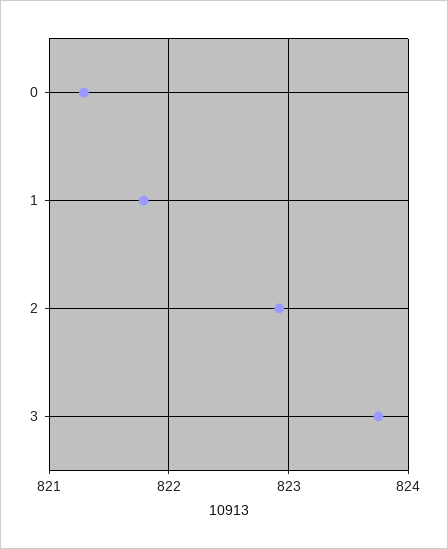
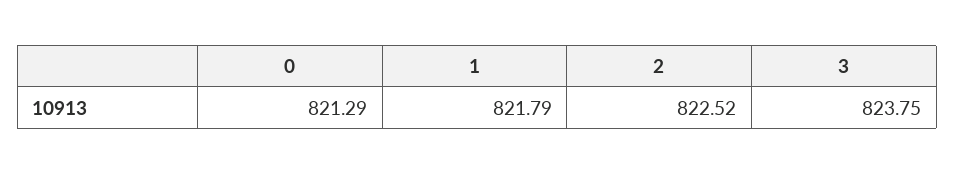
2: 822.9 -> 822.52

